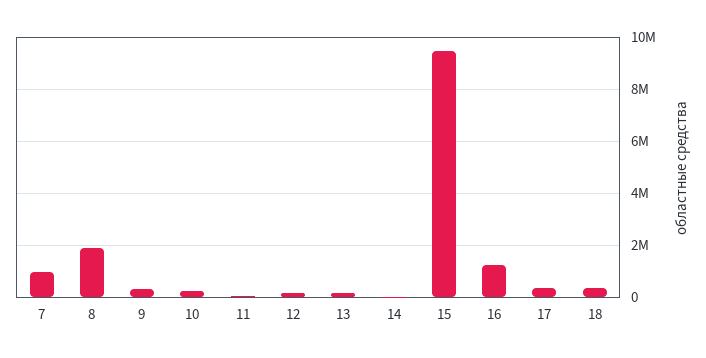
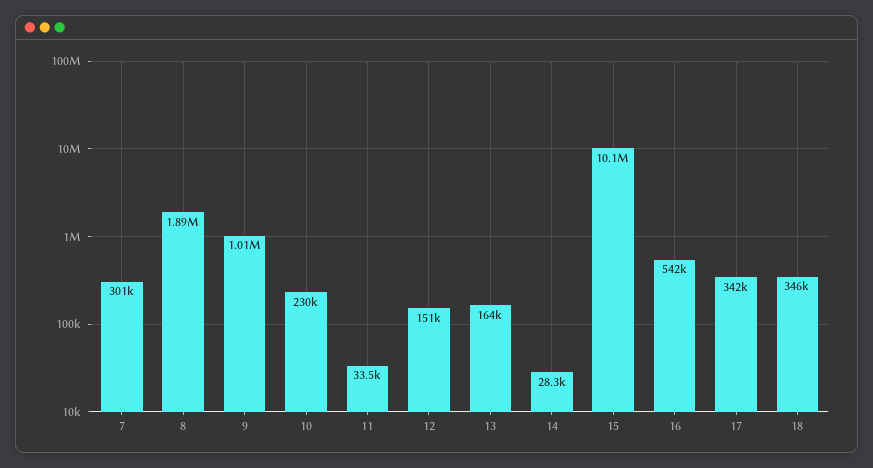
7: 1000000 -> 301000
9: 250000 -> 1010000
15: 9500000 -> 10100000
16: 1250000 -> 542000

